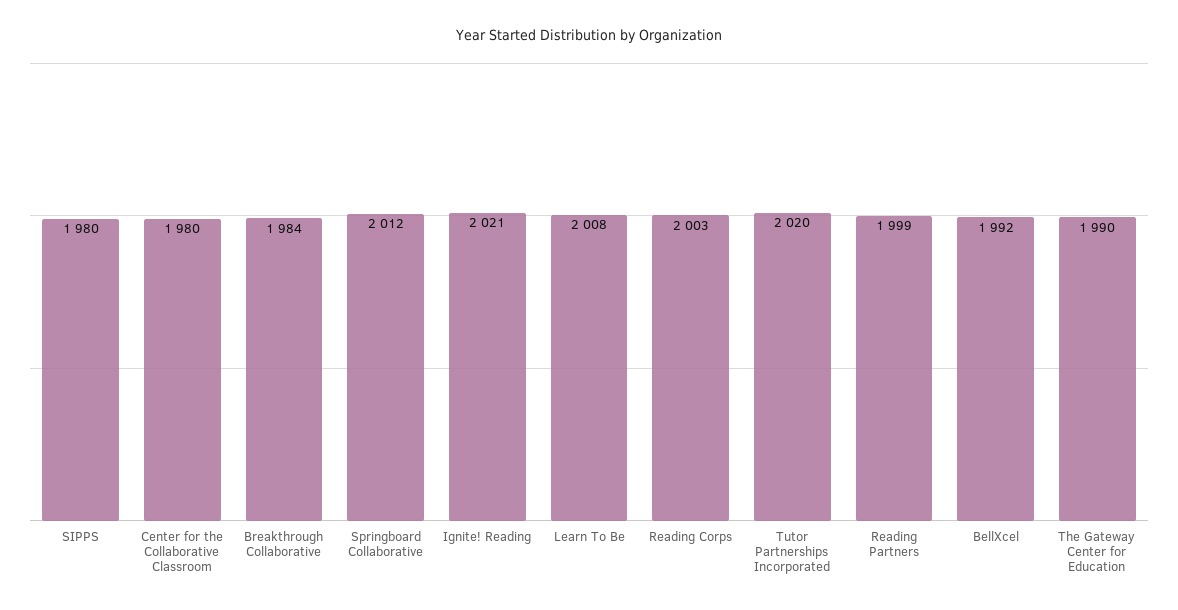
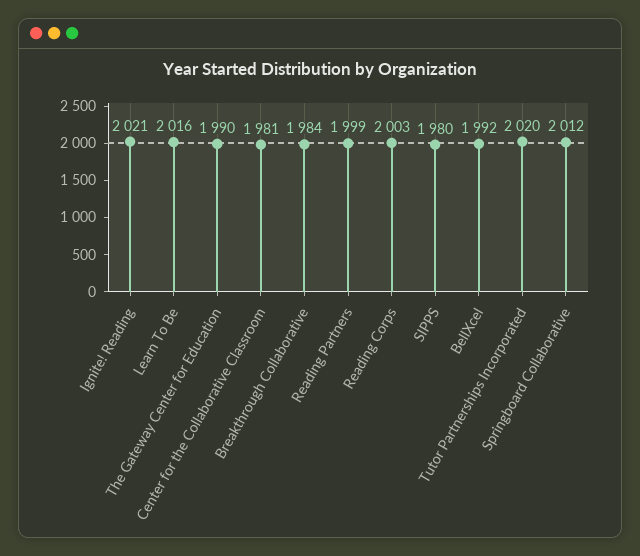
Center for the Collaborative Classroom: 1980 -> 1981
Learn To Be: 2008 -> 2016

